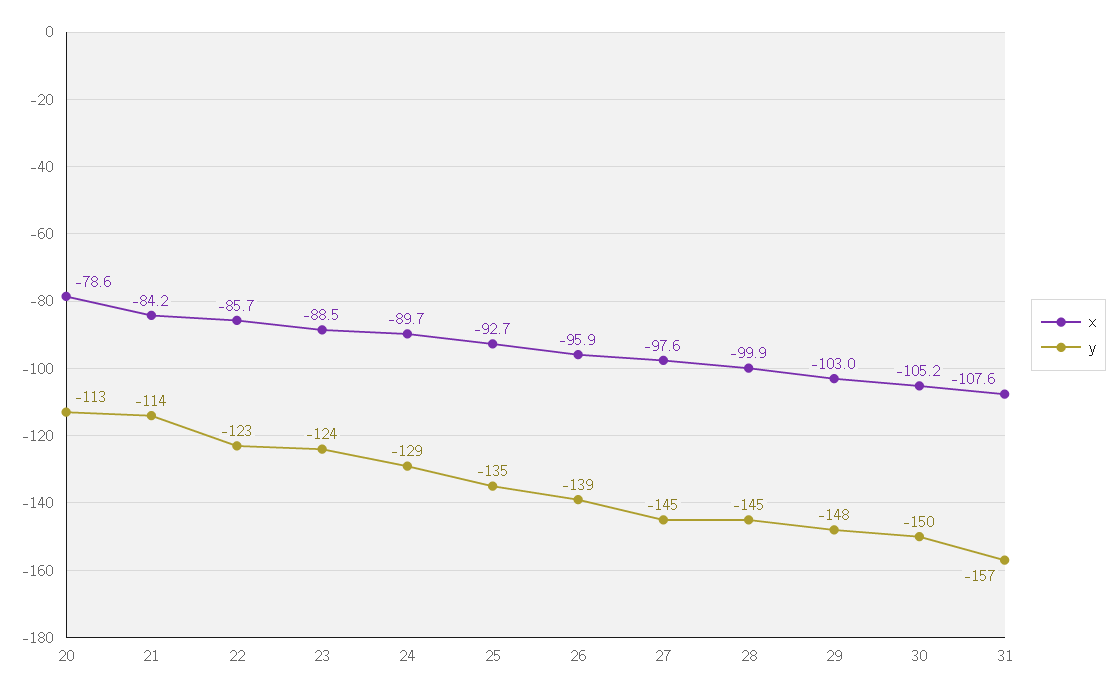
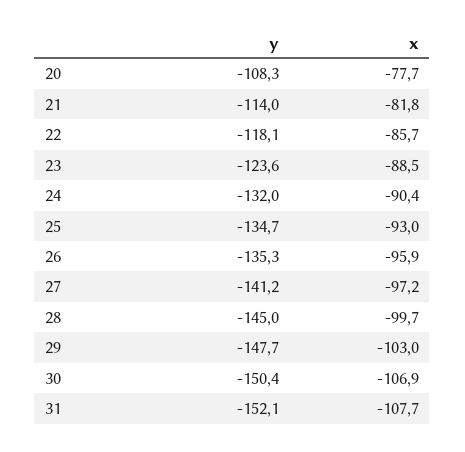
x, 20: -78.6 -> -77.7
y, 20: -113 -> -108.3
x, 21: -84.2 -> -81.8
y, 22: -123 -> -118.1
x, 24: -89.7 -> -90.4
y, 24: -129 -> -132
x, 25: -92.7 -> -93
y, 26: -139 -> -135.3
x, 27: -97.6 -> -97.2
y, 27: -145 -> -141.2
x, 28: -99.9 -> -99.7
x, 30: -105.2 -> -106.9
x, 31: -107.6 -> -107.7
y, 31: -157 -> -152.1

